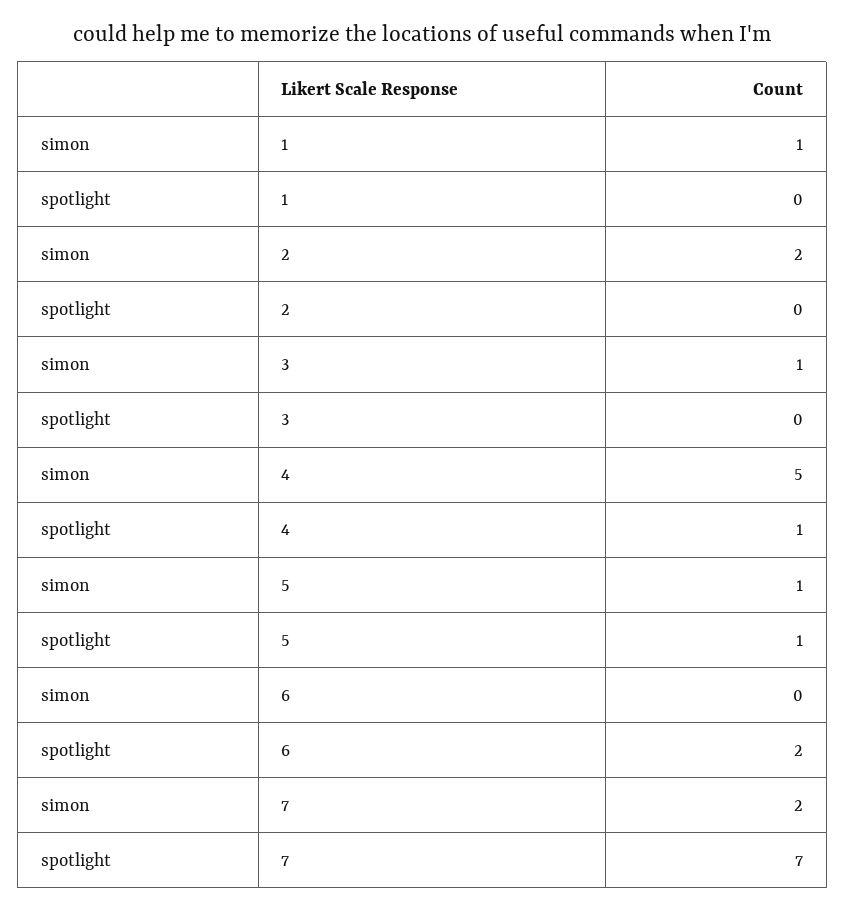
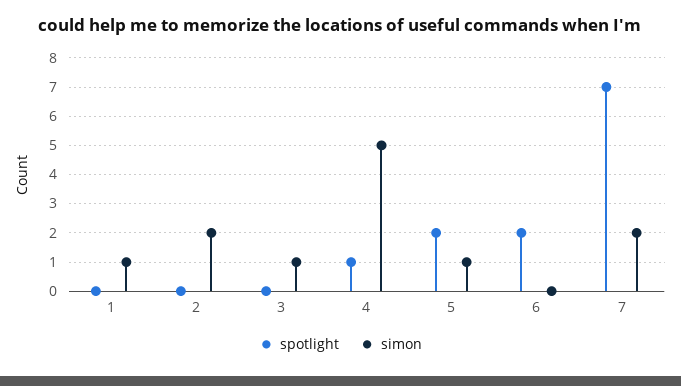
spotlight, 5: 1 -> 2

